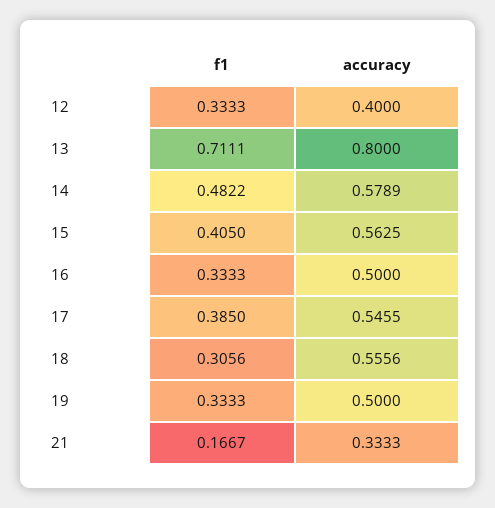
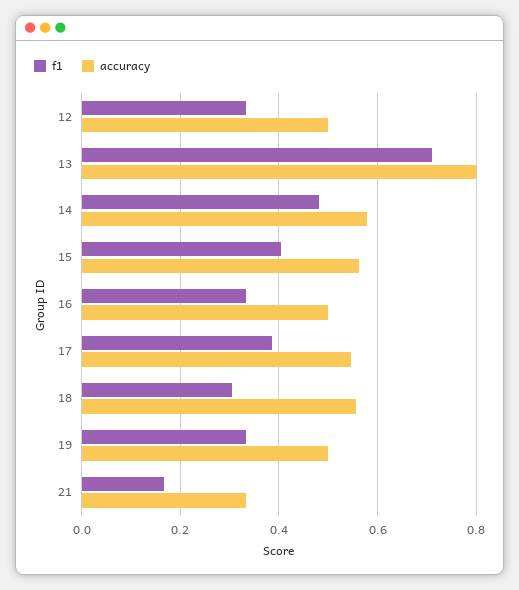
accuracy, 12: 0.4 -> 0.5

